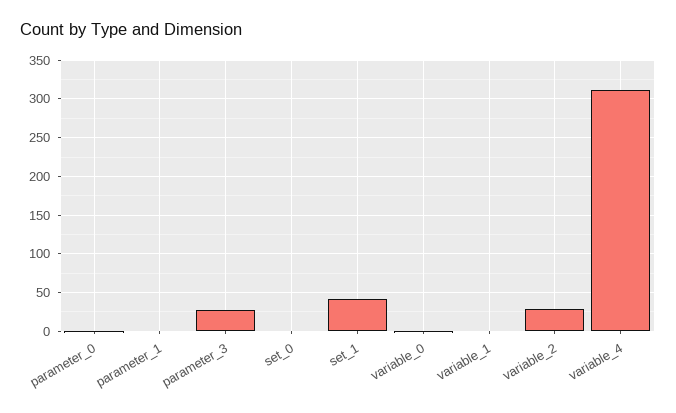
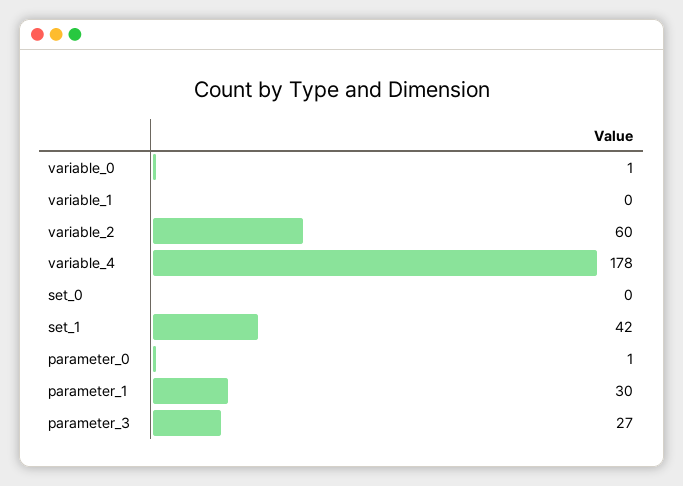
parameter_1: 0 -> 30
variable_2: 30 -> 60
variable_4: 310 -> 178

